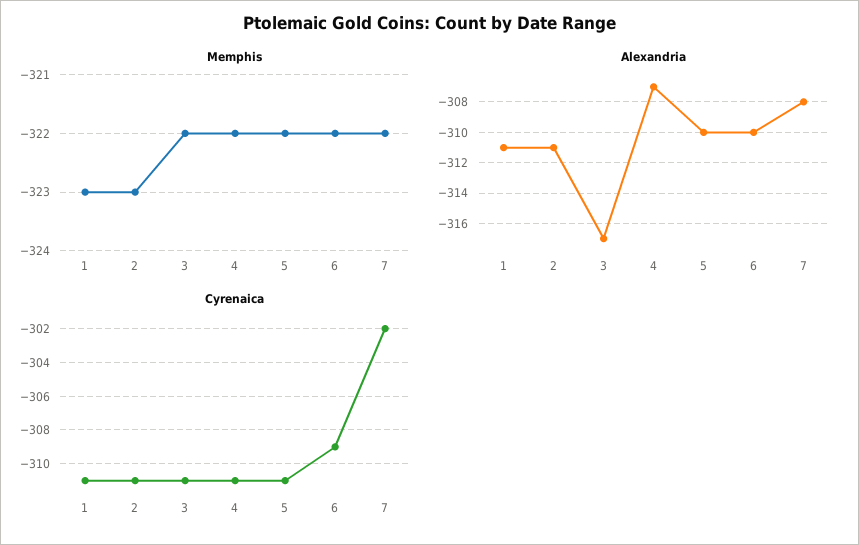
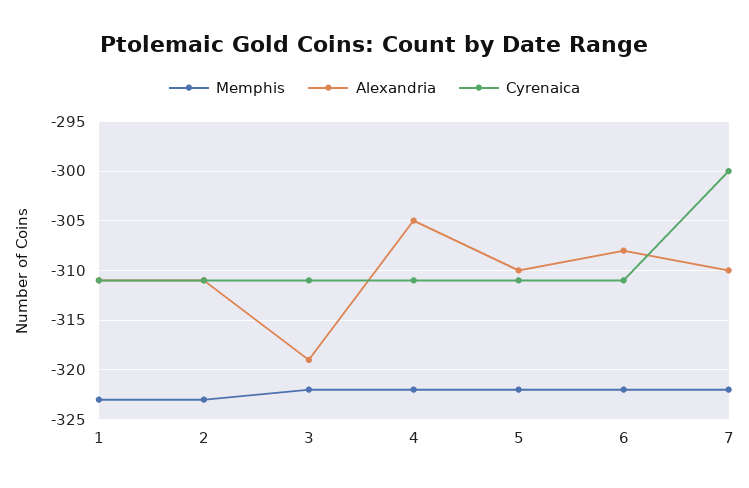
Alexandria, 3: -317 -> -319
Alexandria, 4: -307 -> -305
Alexandria, 6: -310 -> -308
Alexandria, 7: -308 -> -310
Cyrenaica, 6: -309 -> -311
Cyrenaica, 7: -302 -> -300

